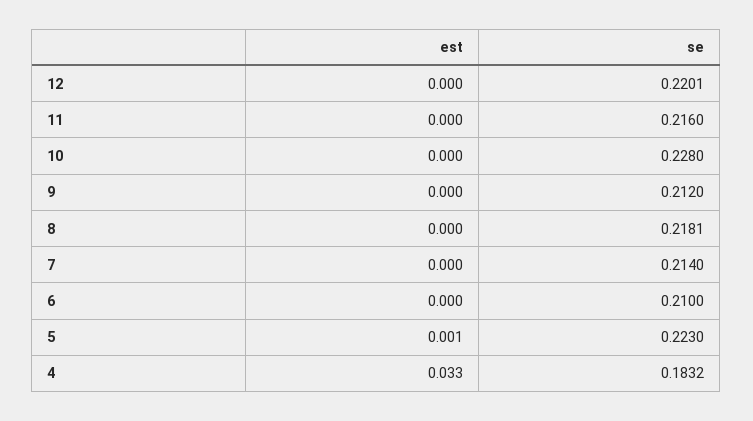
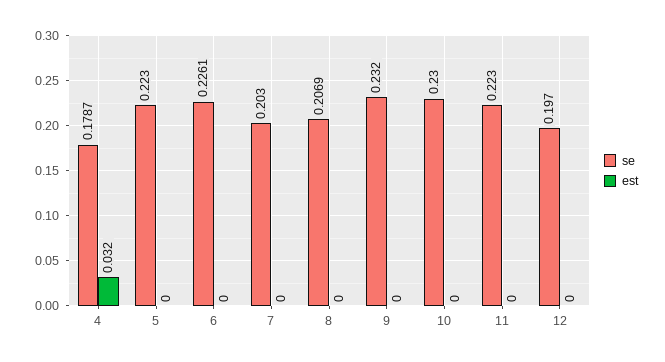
se, 12: 0.2201 -> 0.197
se, 11: 0.216 -> 0.223
se, 10: 0.228 -> 0.23
se, 9: 0.212 -> 0.232
se, 8: 0.2181 -> 0.2069
se, 7: 0.214 -> 0.203
se, 6: 0.21 -> 0.2261
est, 5: 0.001 -> 0
est, 4: 0.033 -> 0.032
se, 4: 0.1832 -> 0.1787

